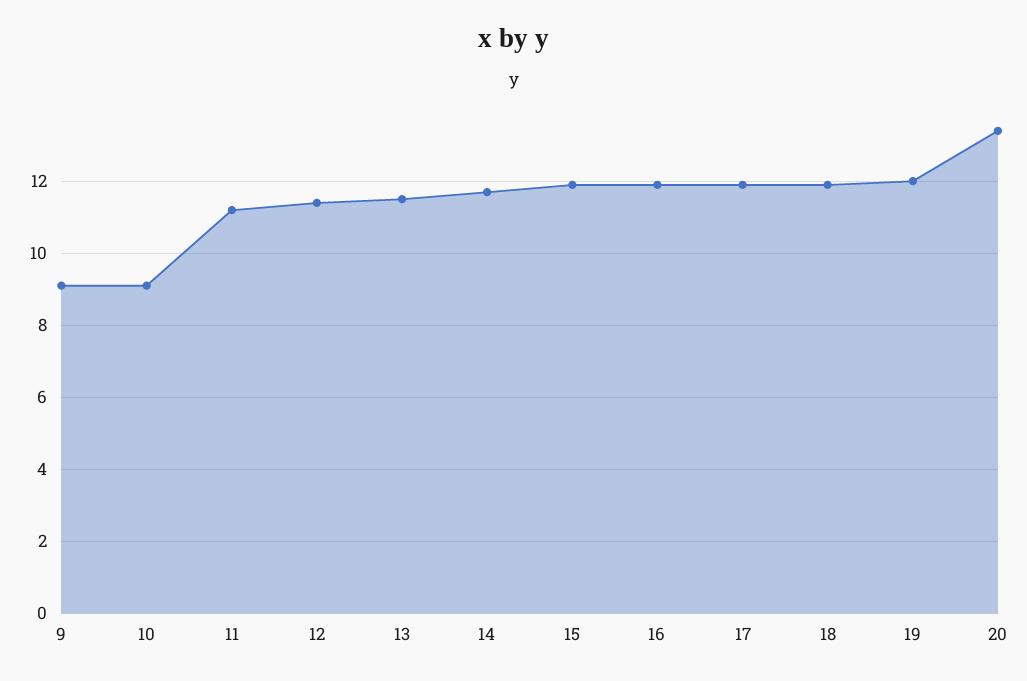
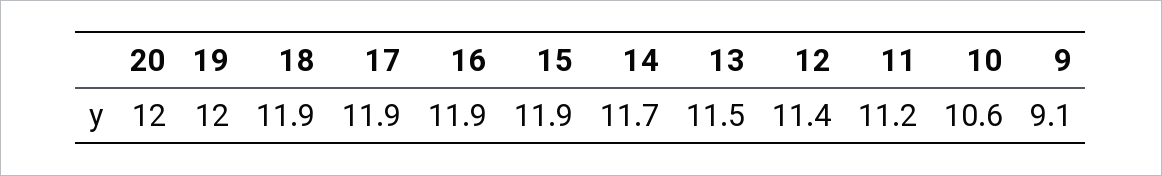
10: 9 -> 10.6
20: 13.5 -> 12

